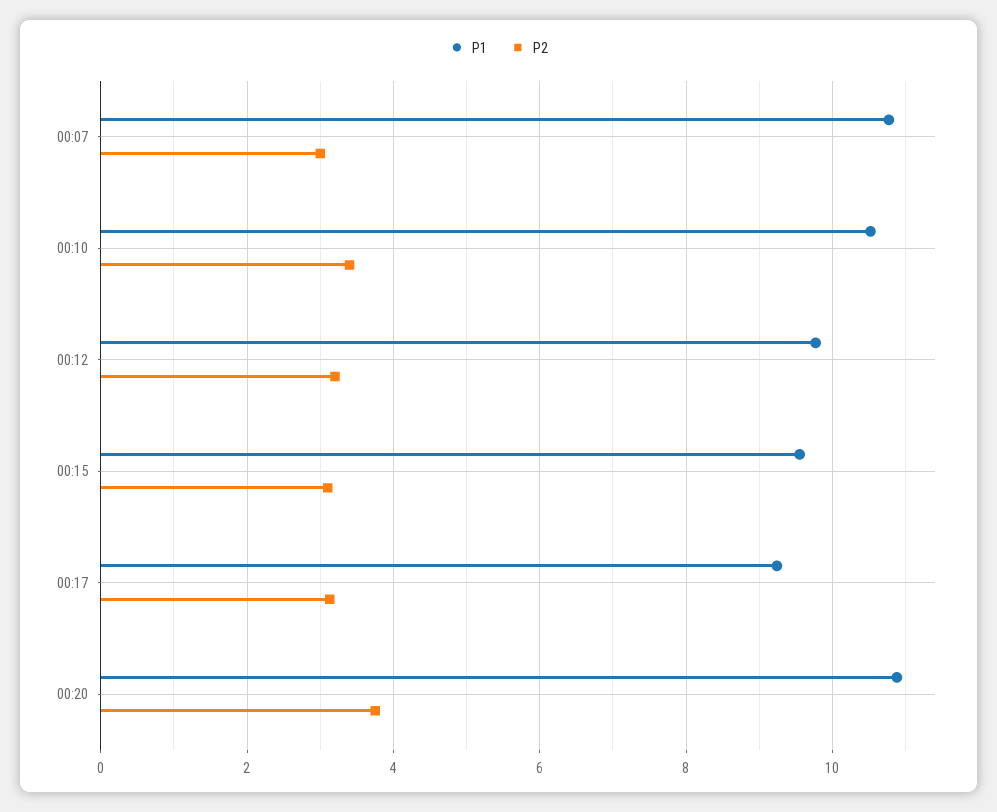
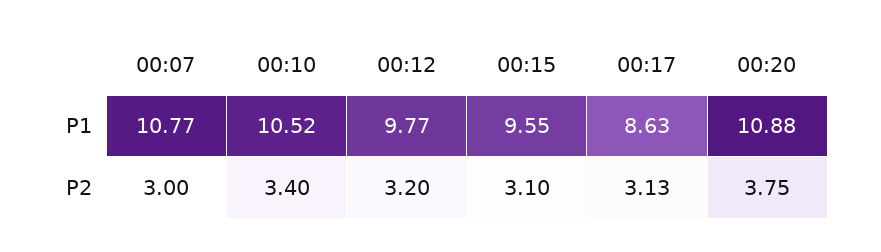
P1, 00:17: 9.2 -> 8.63

